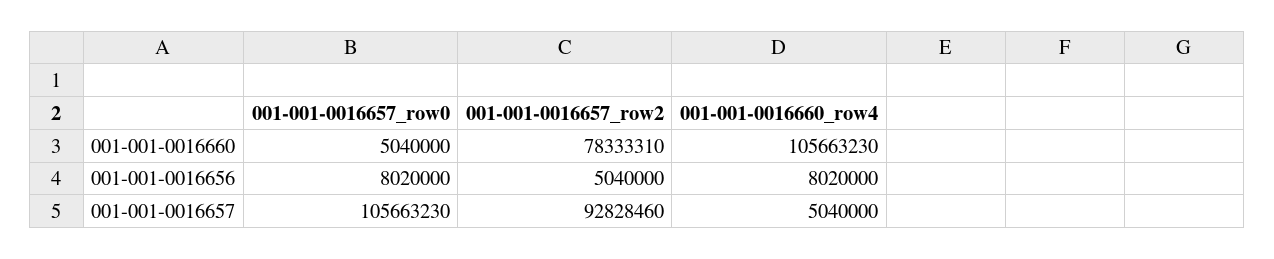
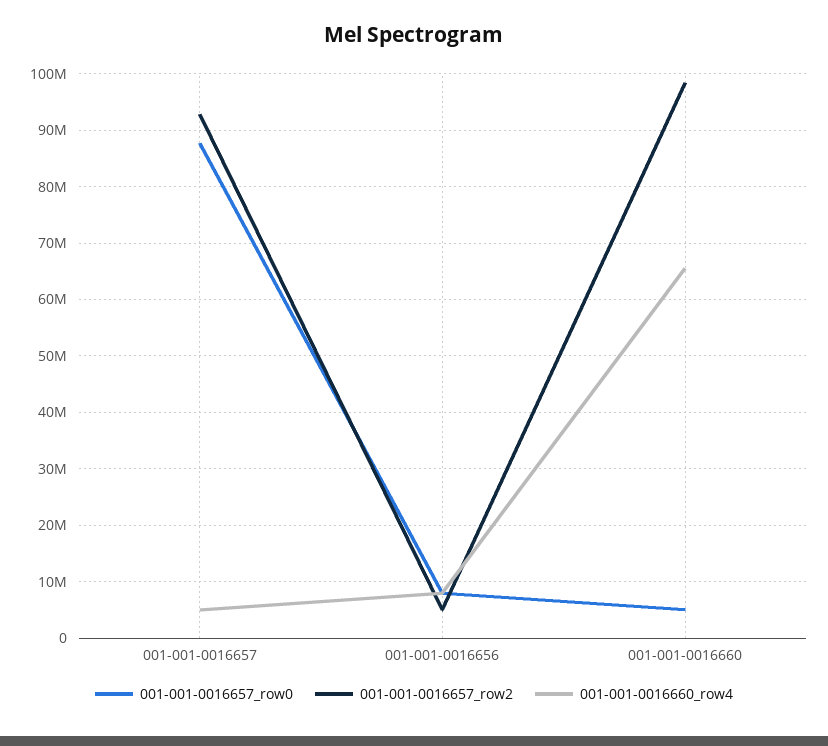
001-001-0016657_row2, 001-001-0016660: 78333310 -> 98000000
001-001-0016660_row4, 001-001-0016660: 105663230 -> 66000000
001-001-0016657_row0, 001-001-0016657: 105663230 -> 88000000

